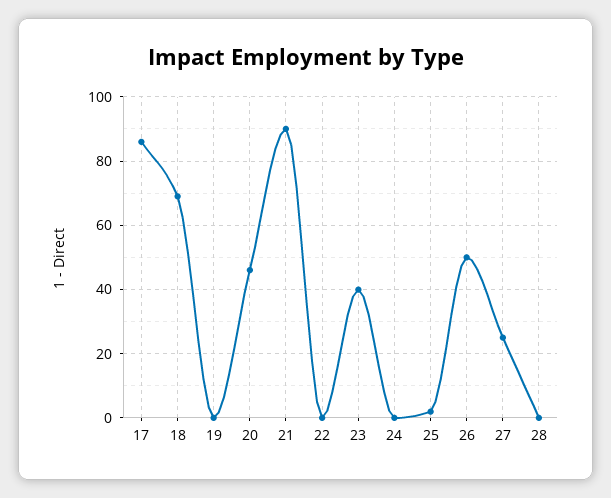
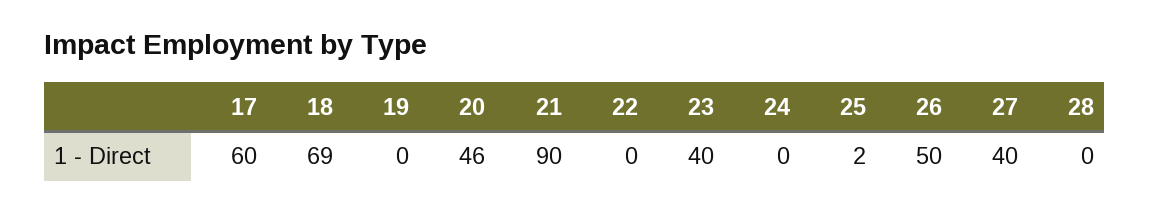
17: 85 -> 60
27: 25 -> 40

